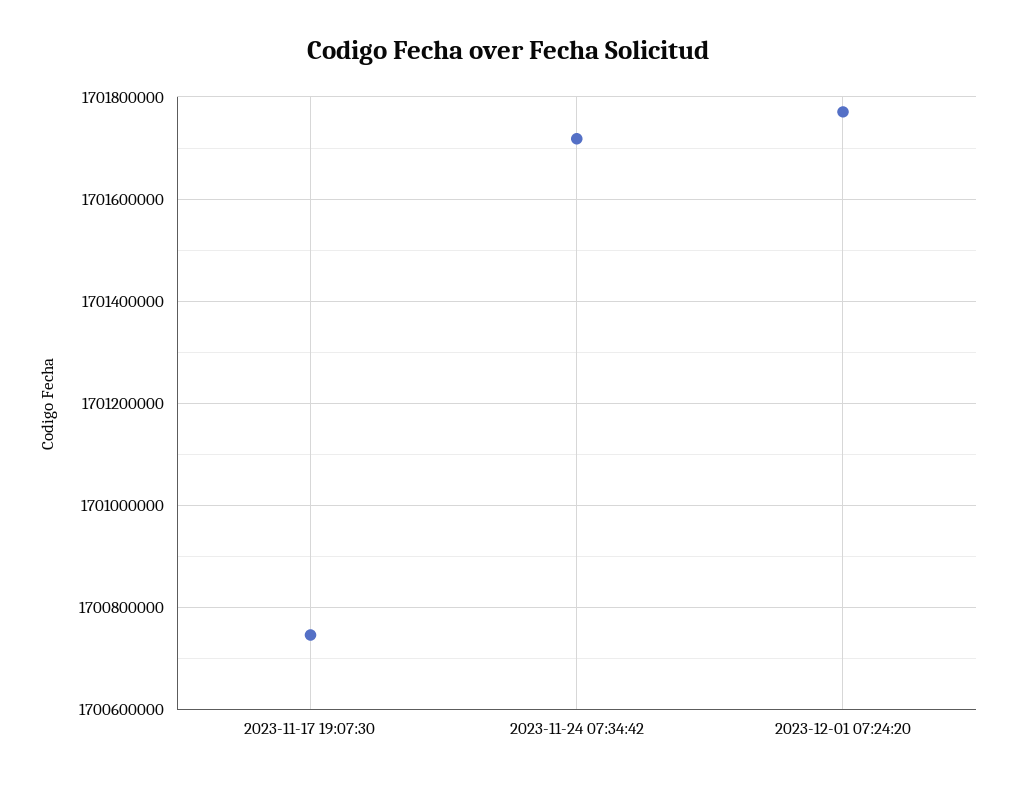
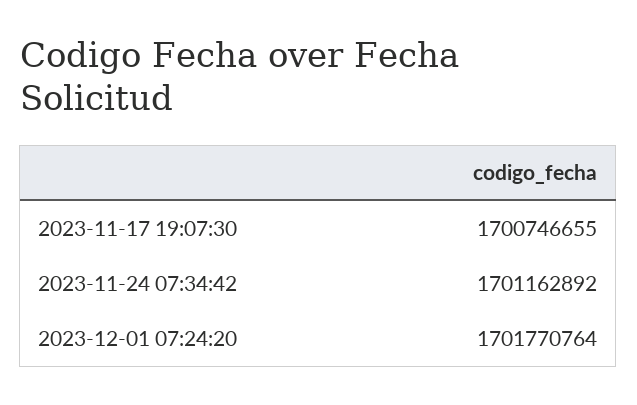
2023-11-24 07:34:42: 1701720000 -> 1701162892

